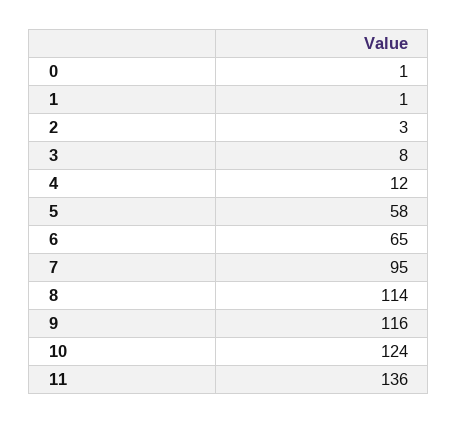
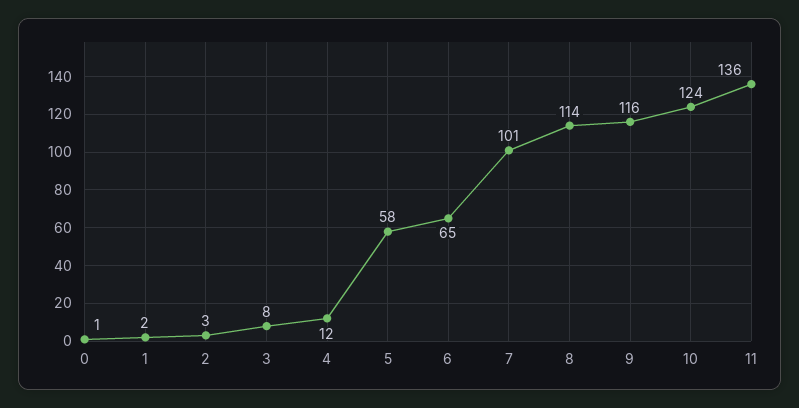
1: 1 -> 2
7: 95 -> 101

